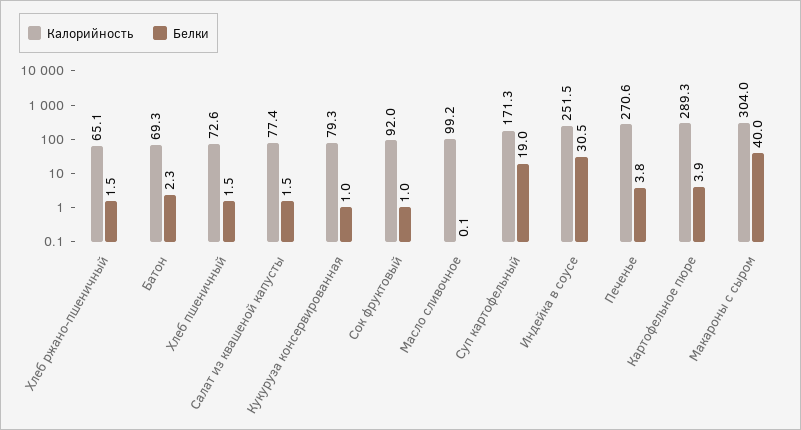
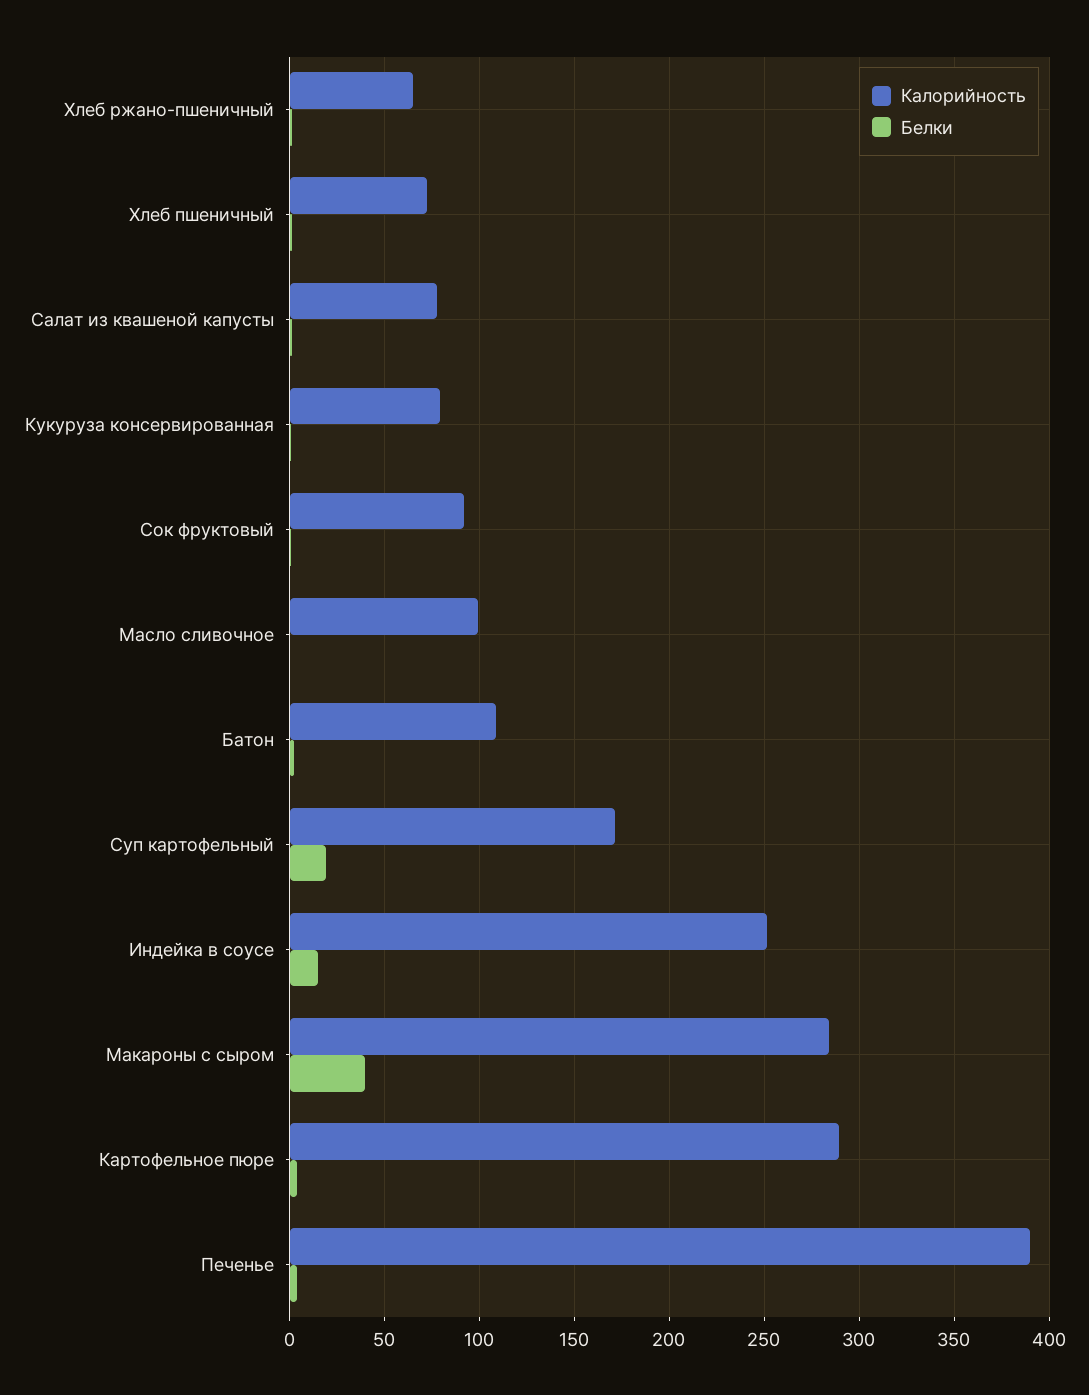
Калорийность, Батон: 69.3 -> 110
Белки, Индейка в соусе: 30.5 -> 15
Калорийность, Печенье: 270.6 -> 390
Калорийность, Макароны с сыром: 304 -> 285

